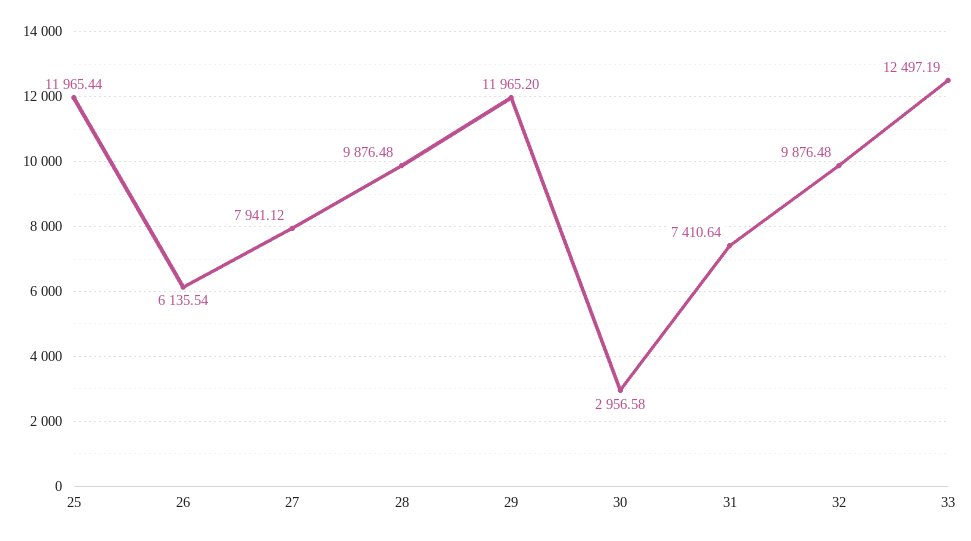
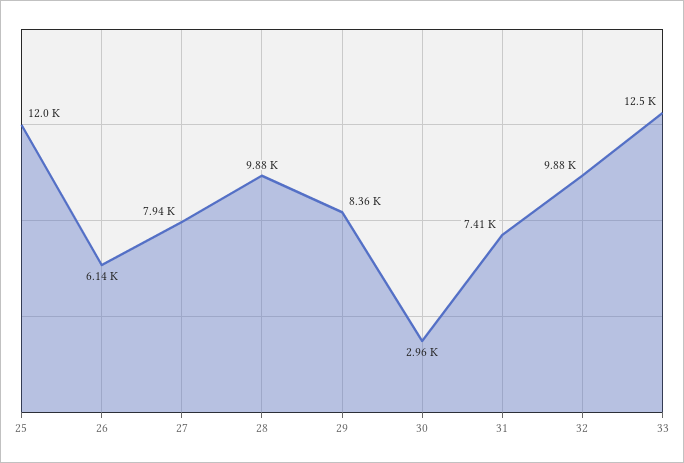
29: 11965.2 -> 8360

